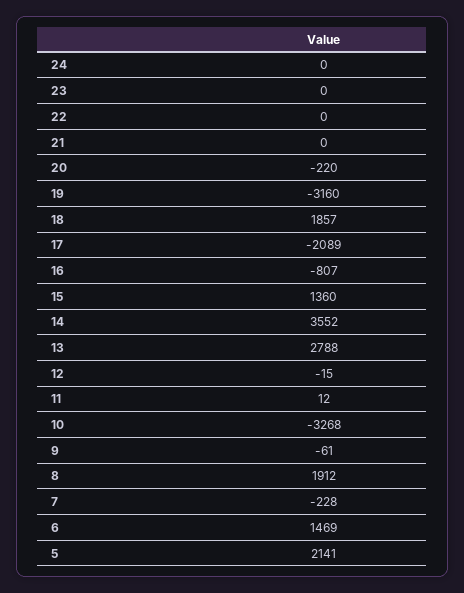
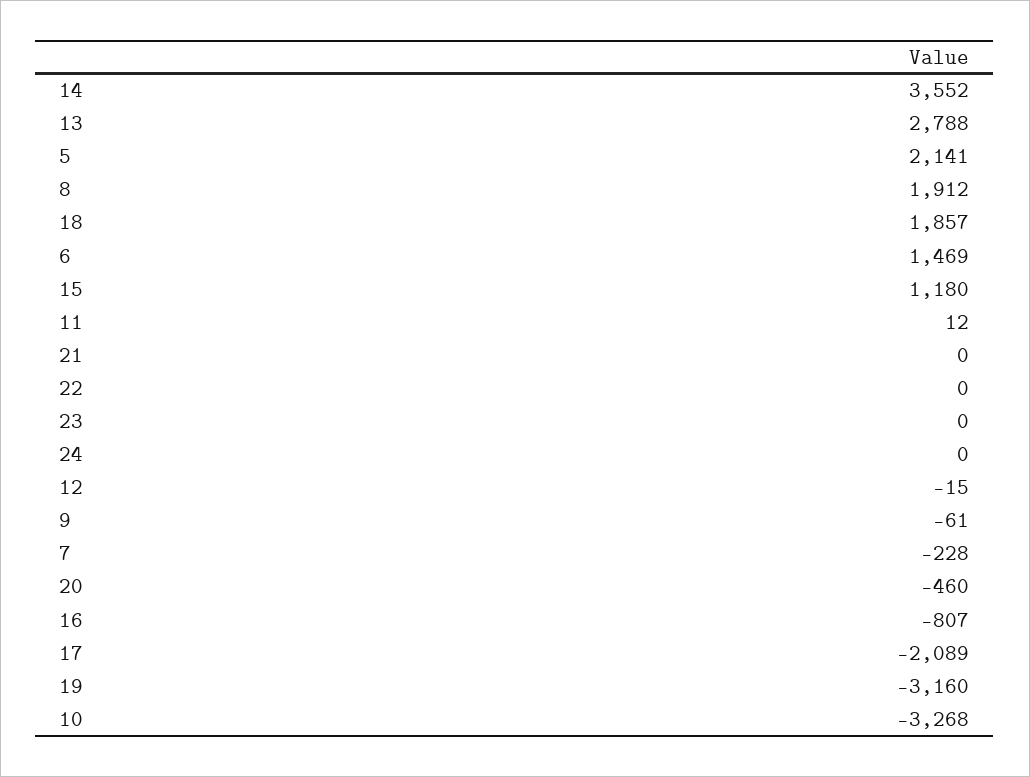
20: -220 -> -460
15: 1360 -> 1180

